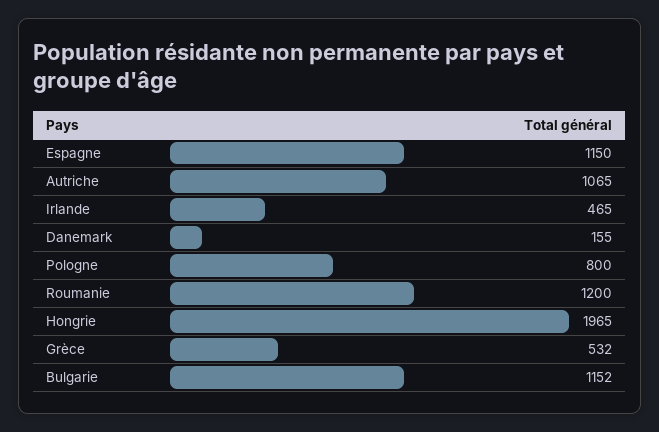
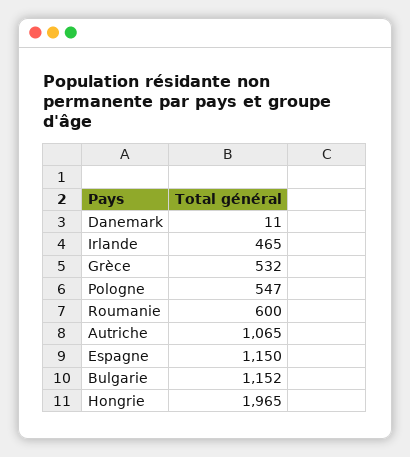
Danemark: 155 -> 11
Pologne: 800 -> 547
Roumanie: 1200 -> 600

